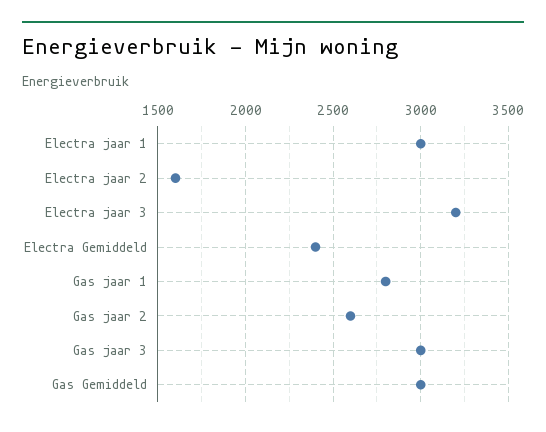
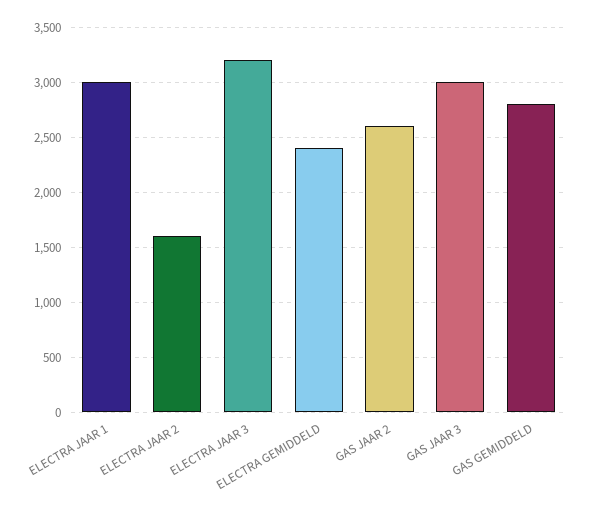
Gas jaar 1: 2800 -> none
Gas Gemiddeld: 3000 -> 2800

